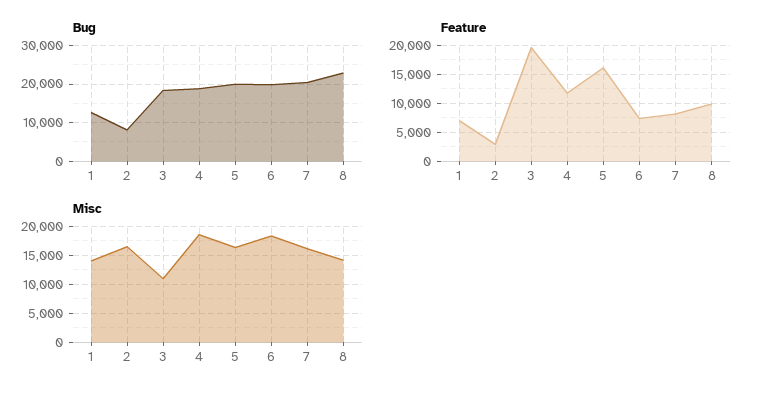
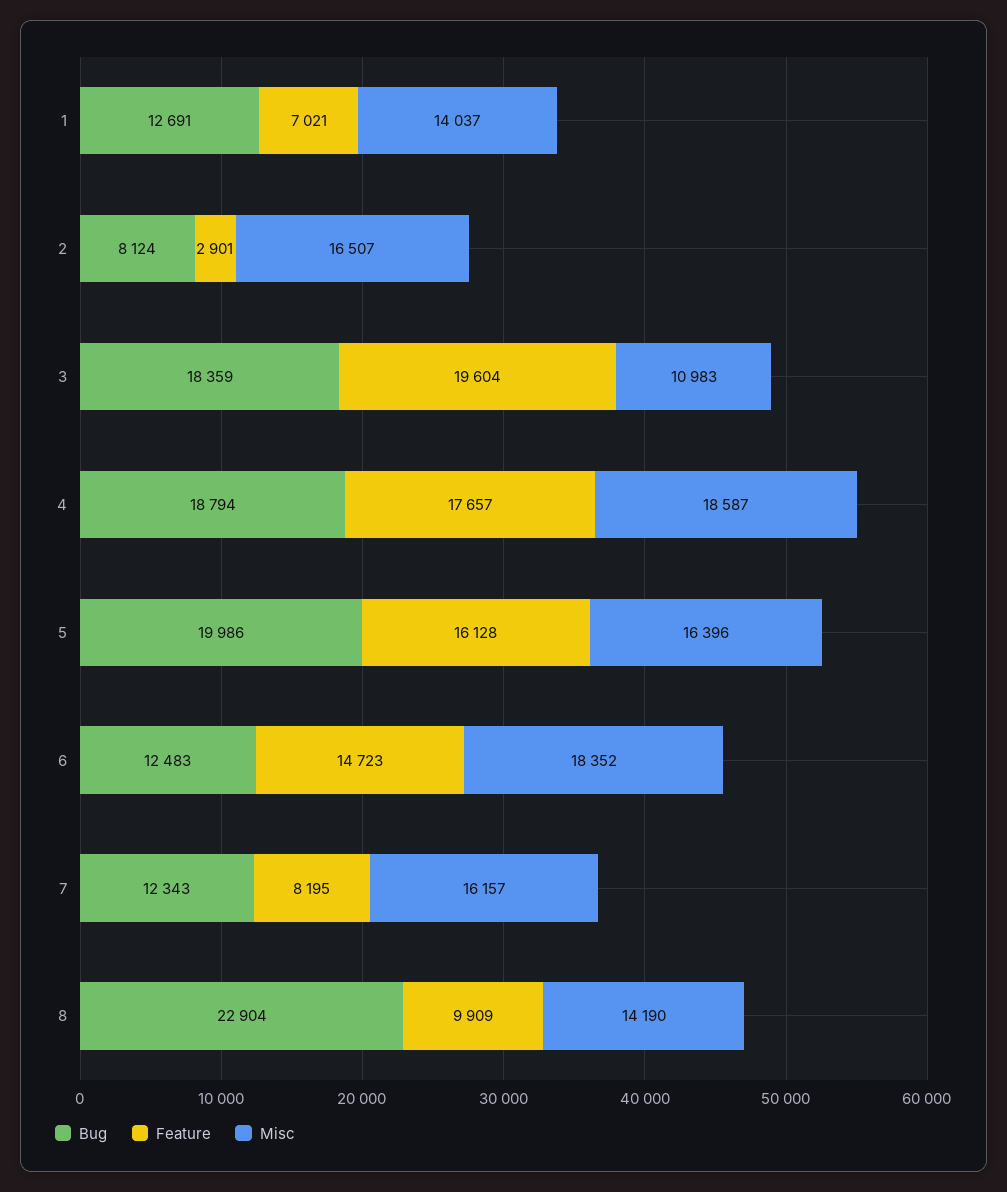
Bug, 6: 20000 -> 12483
Bug, 7: 20000 -> 12343
Feature, 4: 12500 -> 17657
Feature, 6: 7500 -> 14723

